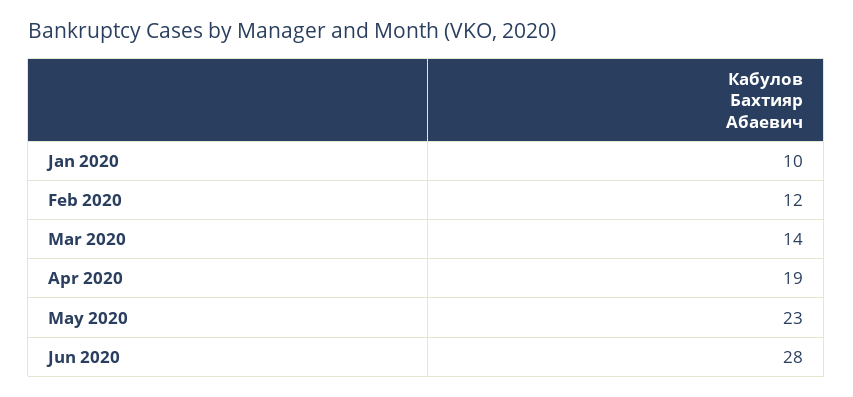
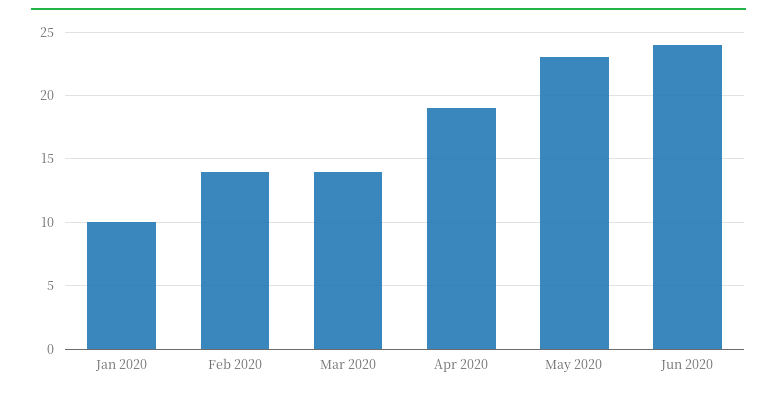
Feb 2020: 12 -> 14
Jun 2020: 28 -> 24

